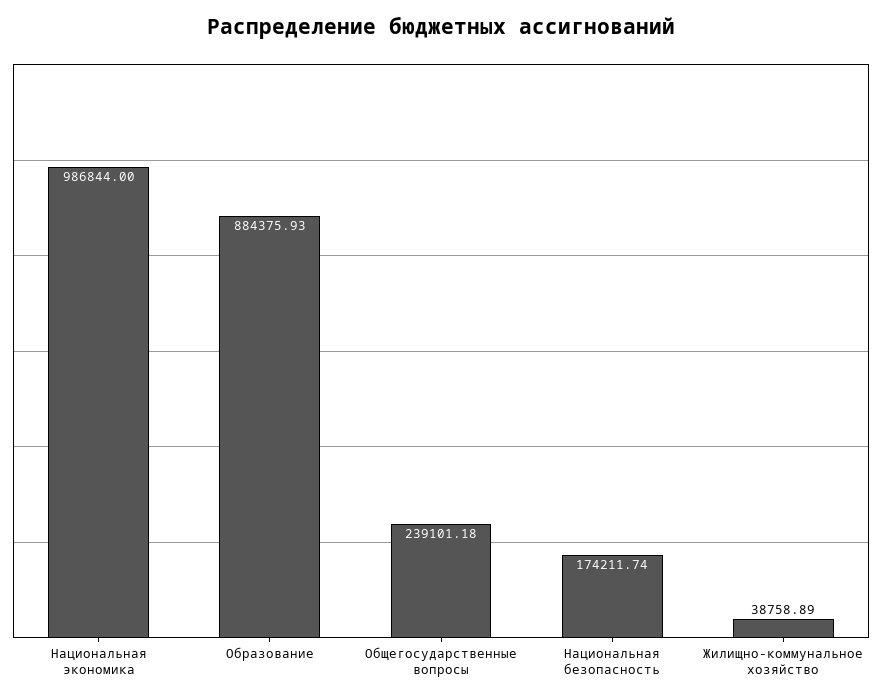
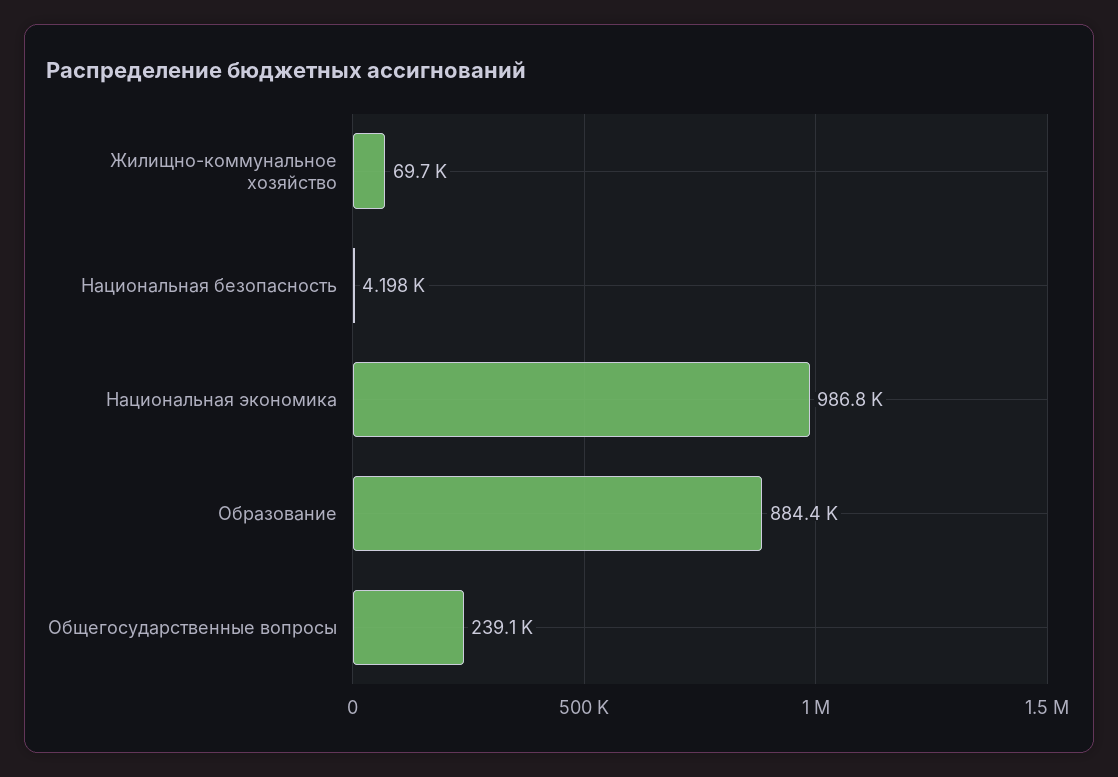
Национальная безопасность: 174211.74 -> 4198
Жилищно-коммунальное хозяйство: 38758.89 -> 69700

